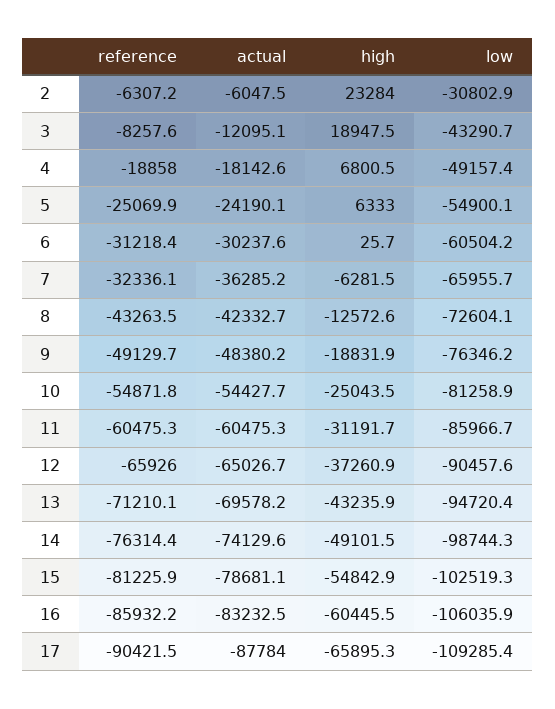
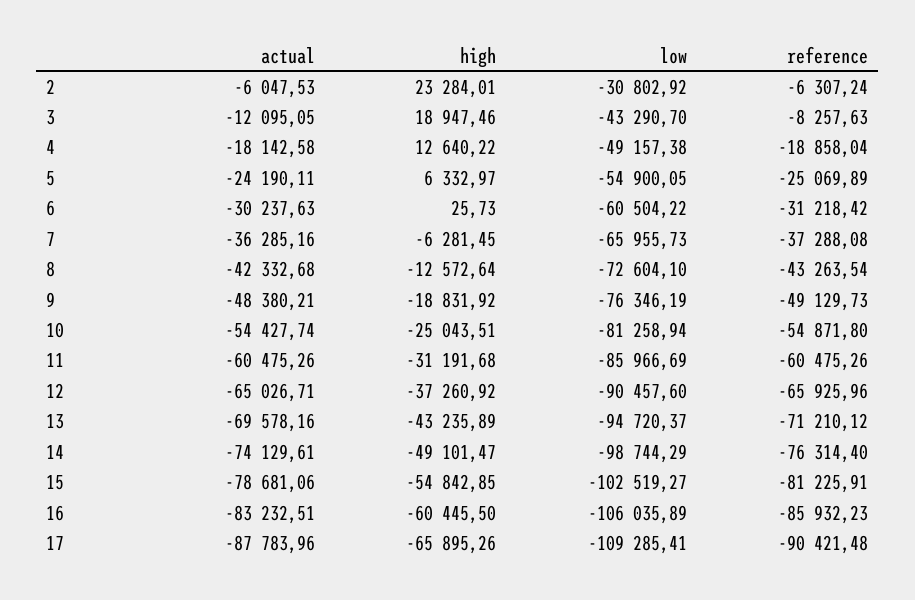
high, 4: 6800.5 -> 12640.22
reference, 7: -32336.1 -> -37288.08

